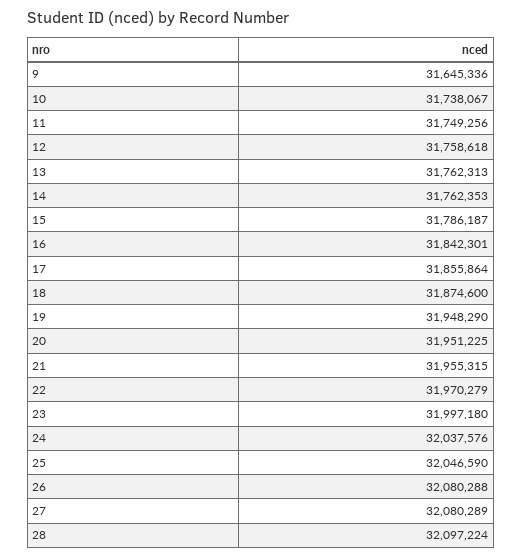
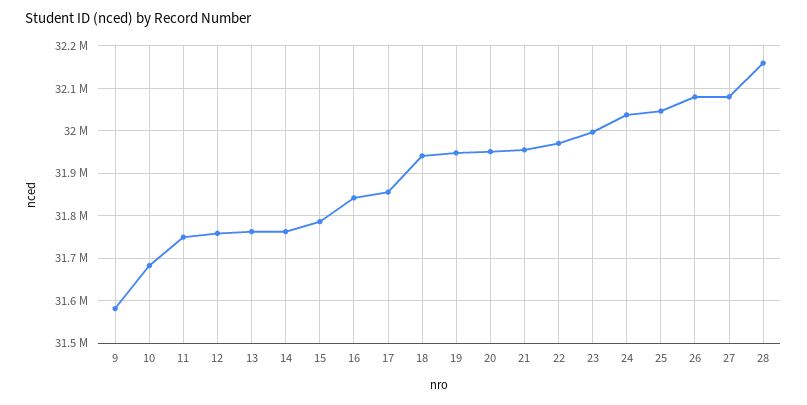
9: 31645336 -> 31580000
10: 31738067 -> 31680000
18: 31874600 -> 31940000
28: 32097224 -> 32160000

